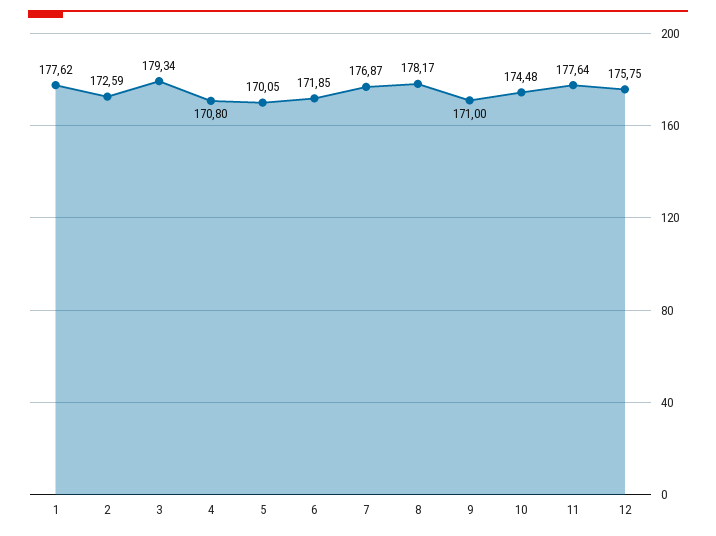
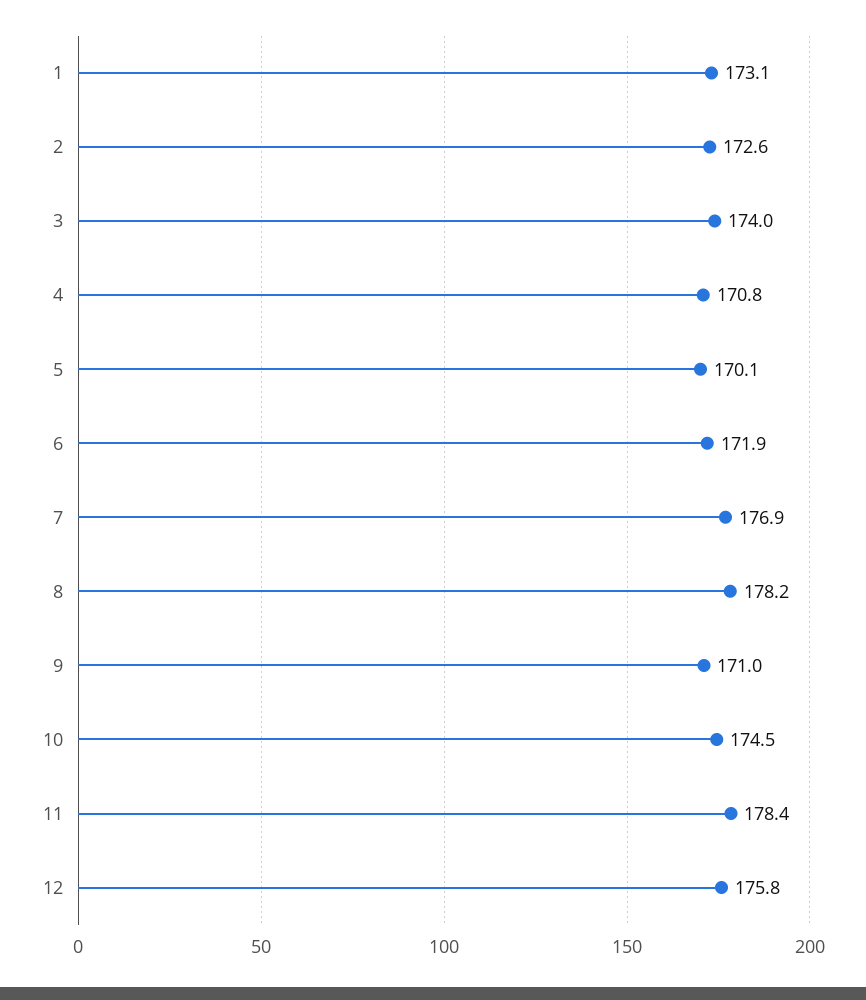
1: 177.62 -> 173.1
3: 179.34 -> 174
11: 177.64 -> 178.4

